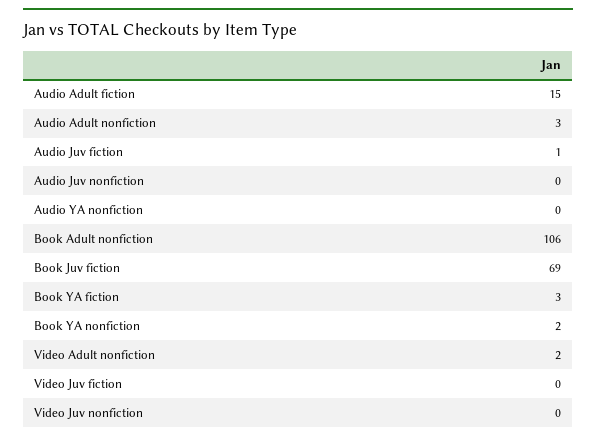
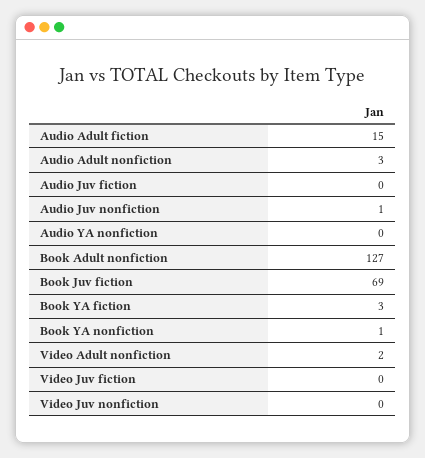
Audio Juv fiction: 1 -> 0
Audio Juv nonfiction: 0 -> 1
Book Adult nonfiction: 106 -> 127
Book YA nonfiction: 2 -> 1

